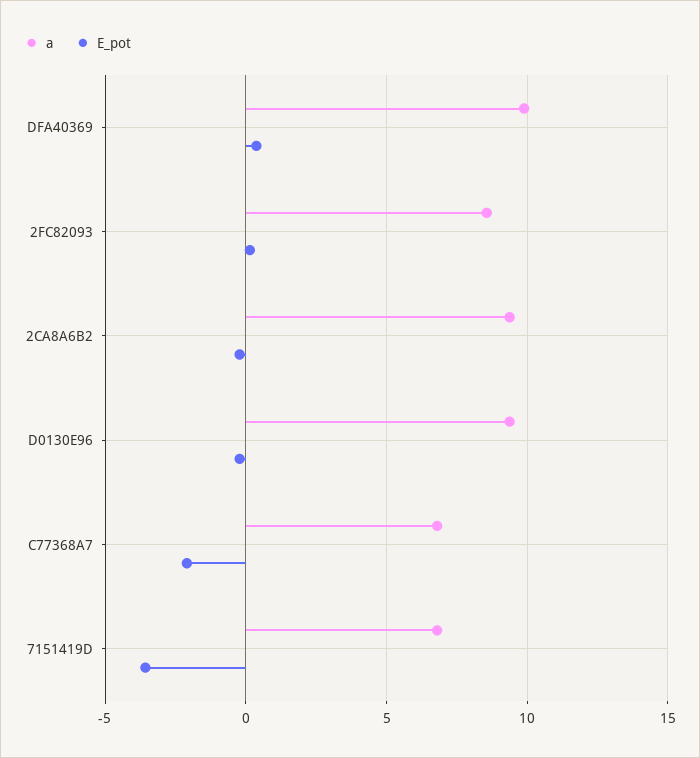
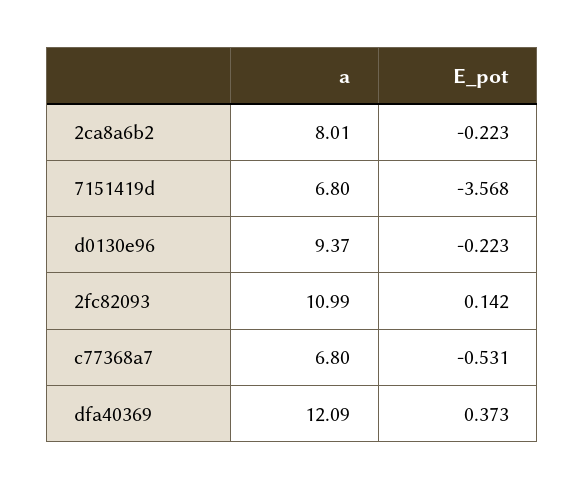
a, DFA40369: 10 -> 12.09
a, 2FC82093: 8.5 -> 10.99
a, 2CA8A6B2: 9.5 -> 8.01
E_pot, C77368A7: -2 -> -0.531

